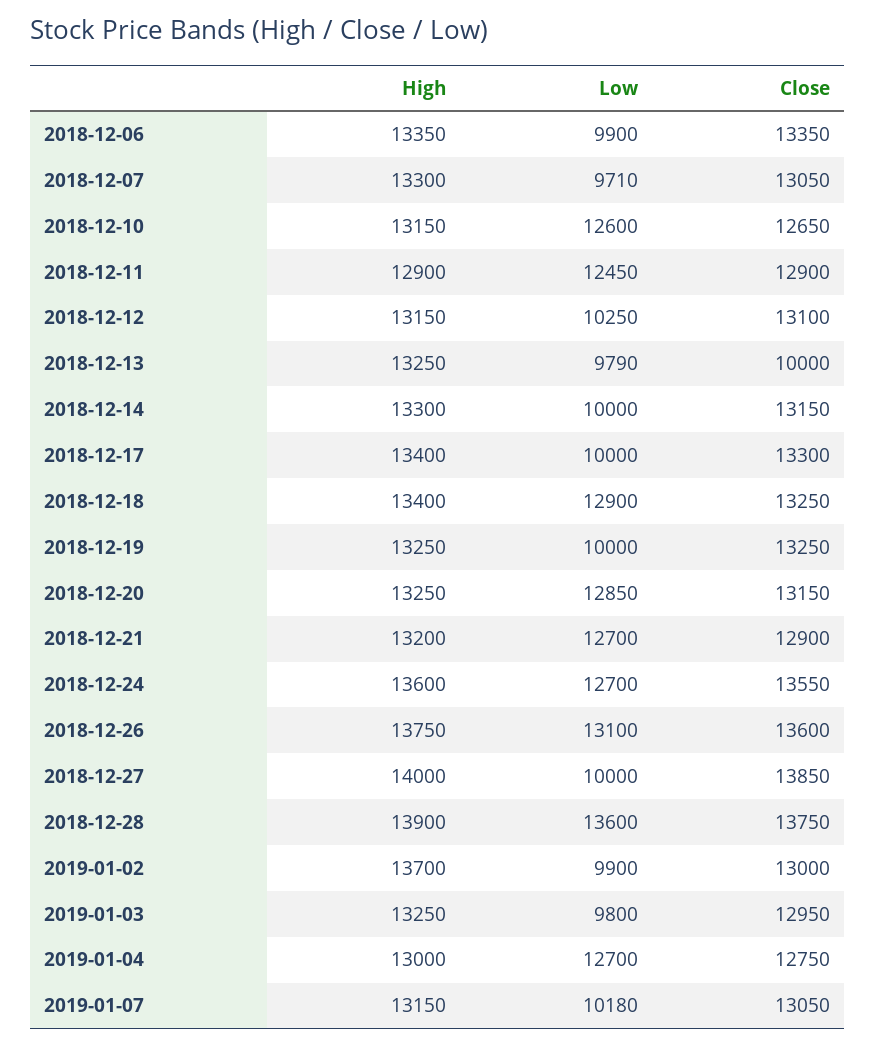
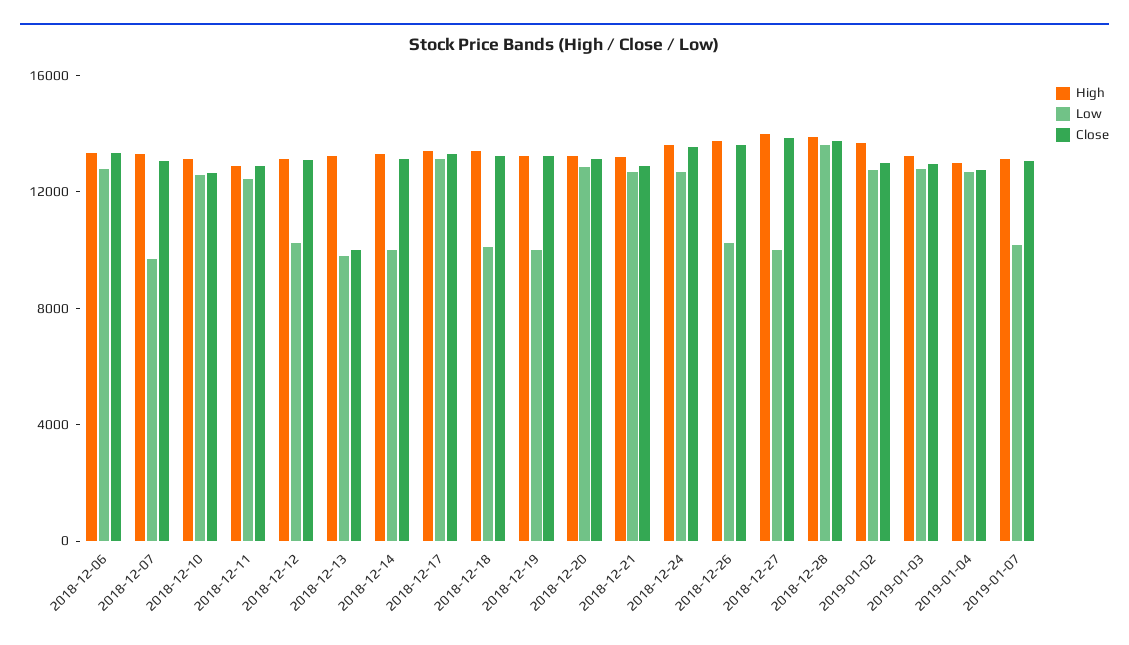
Low, 2018-12-06: 9900 -> 13000
Low, 2018-12-17: 10000 -> 13000
Low, 2018-12-18: 12900 -> 10000
Low, 2018-12-26: 13100 -> 10000
Low, 2019-01-02: 9900 -> 13000
Low, 2019-01-03: 9800 -> 13000

